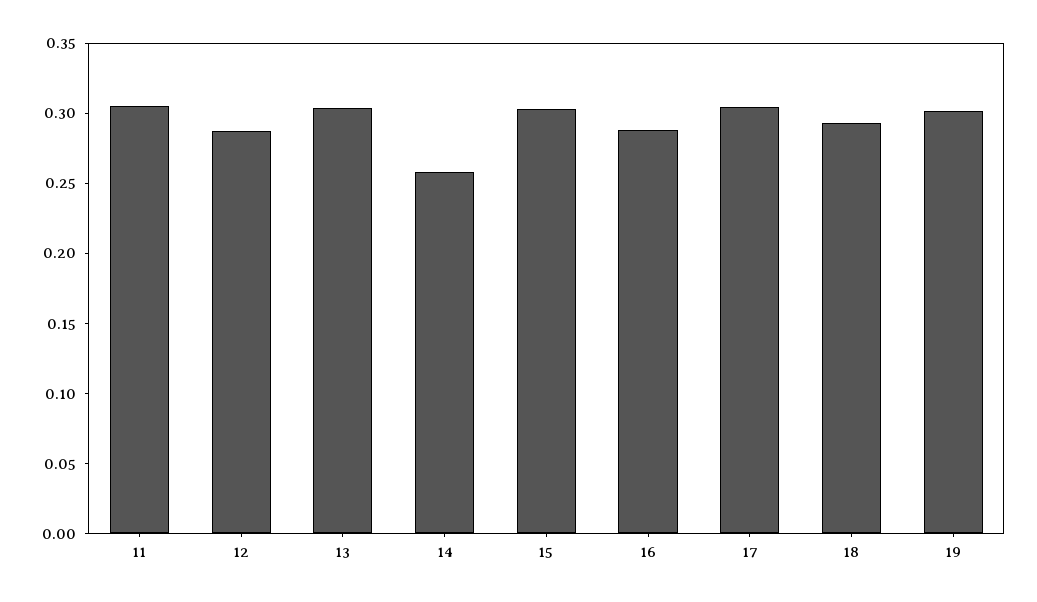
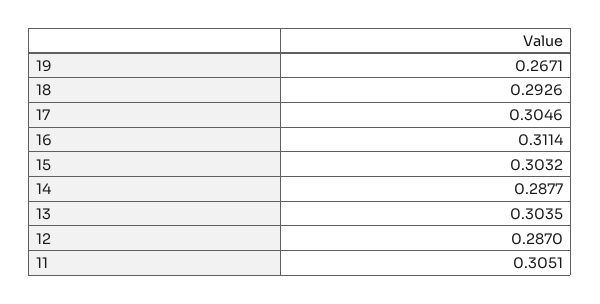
14: 0.26 -> 0.2877
16: 0.29 -> 0.3114
19: 0.3 -> 0.2671

